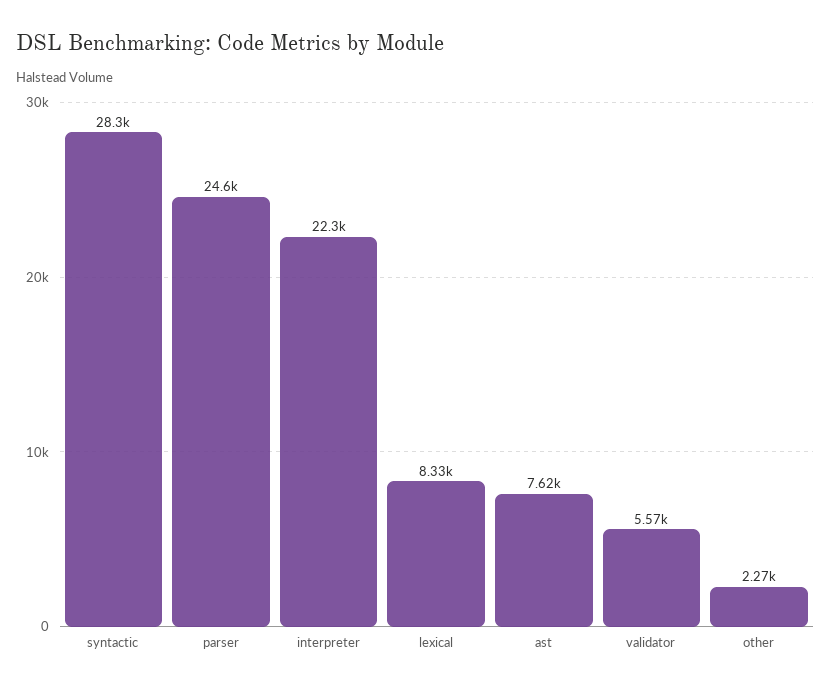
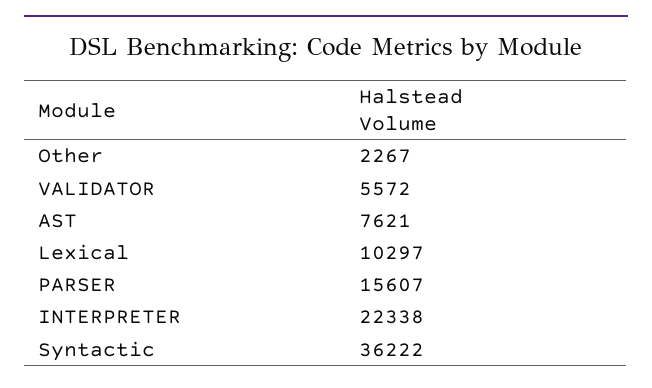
syntactic: 28300 -> 36222
parser: 24600 -> 15607
lexical: 8330 -> 10297

